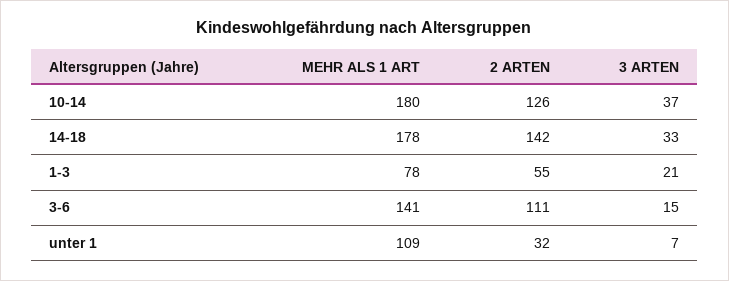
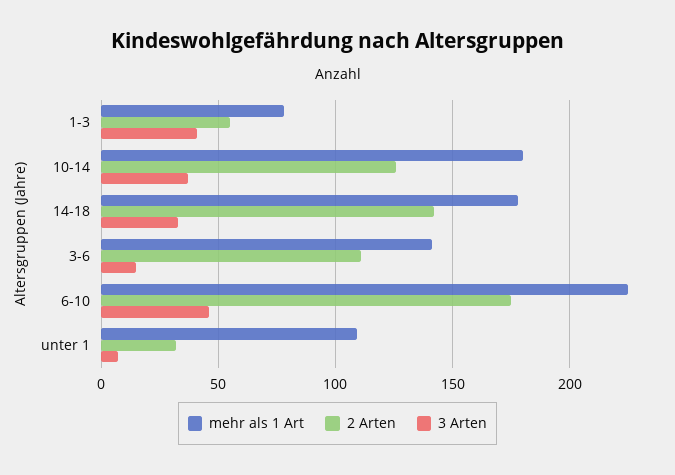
3 ARTEN, 1-3: 21 -> 40
MEHR ALS 1 ART, 6-10: none -> 225
2 ARTEN, 6-10: none -> 175
3 ARTEN, 6-10: none -> 45

